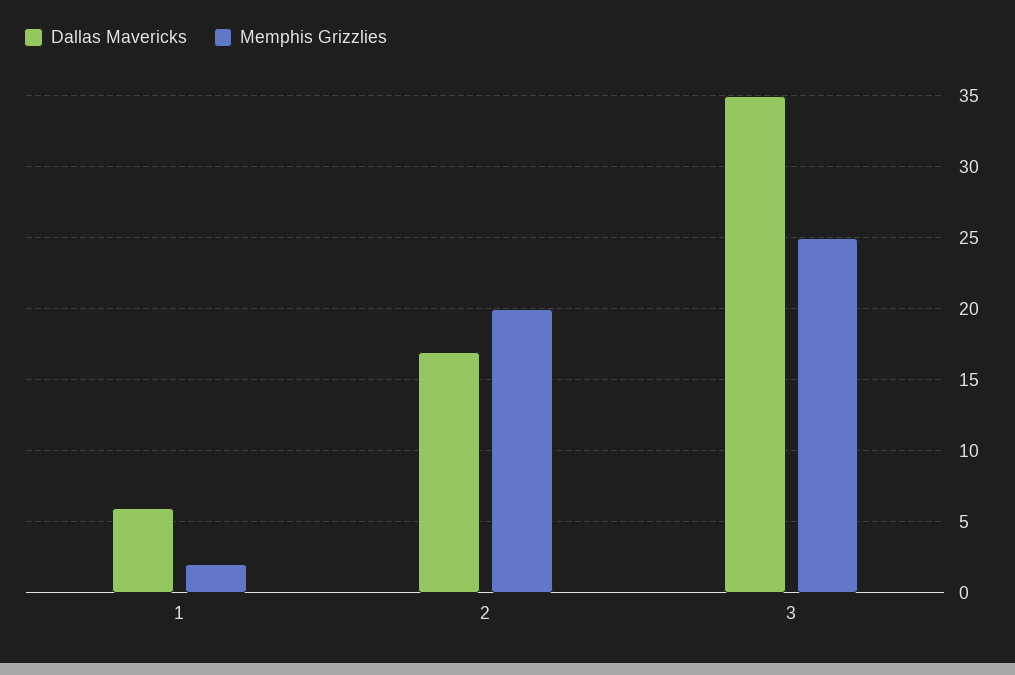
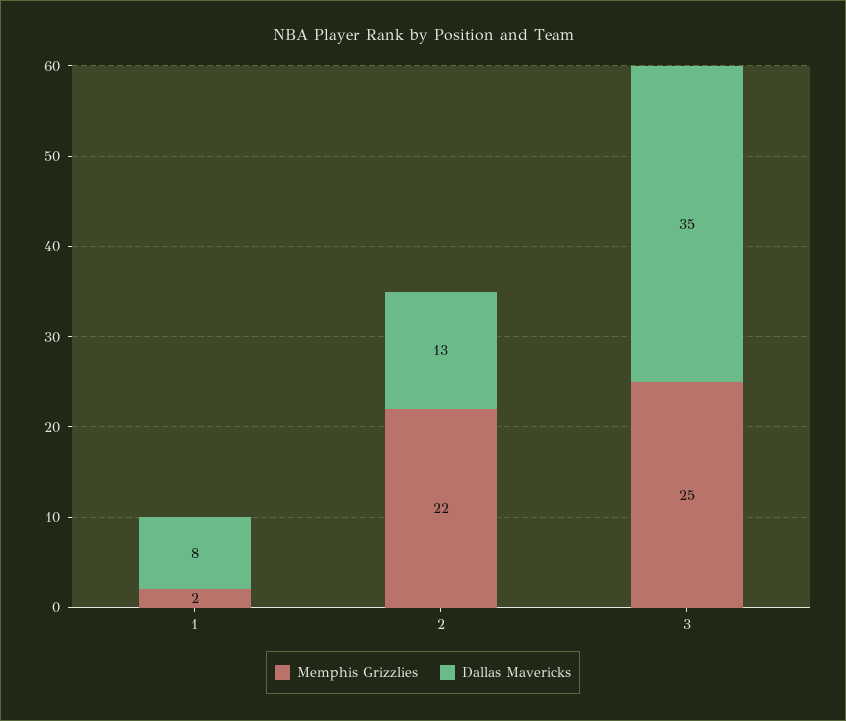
Dallas Mavericks, 1: 6 -> 8
Dallas Mavericks, 2: 17 -> 13
Memphis Grizzlies, 2: 20 -> 22

